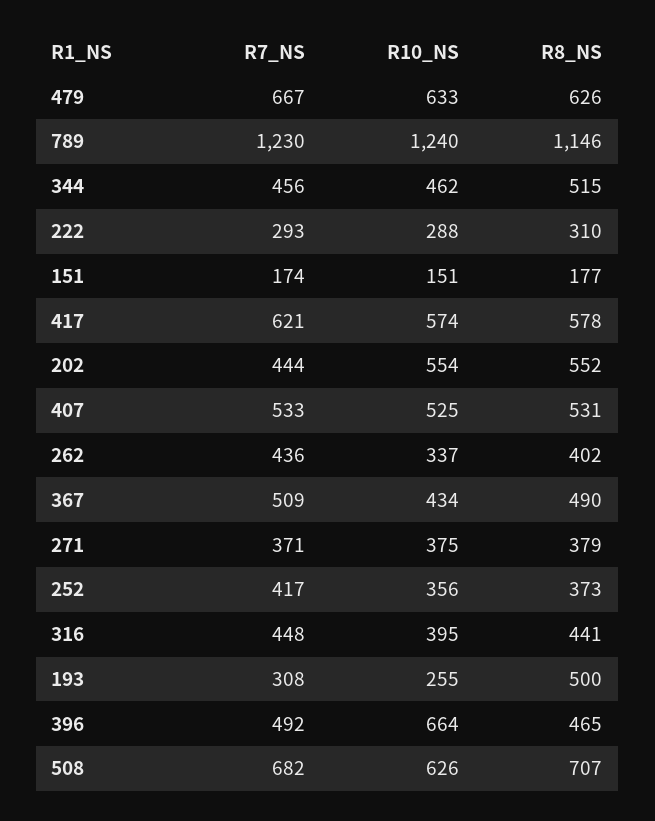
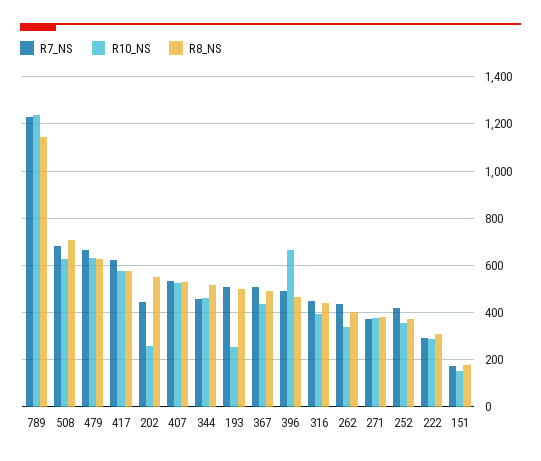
R10_NS, 202: 554 -> 250
R7_NS, 193: 308 -> 500

